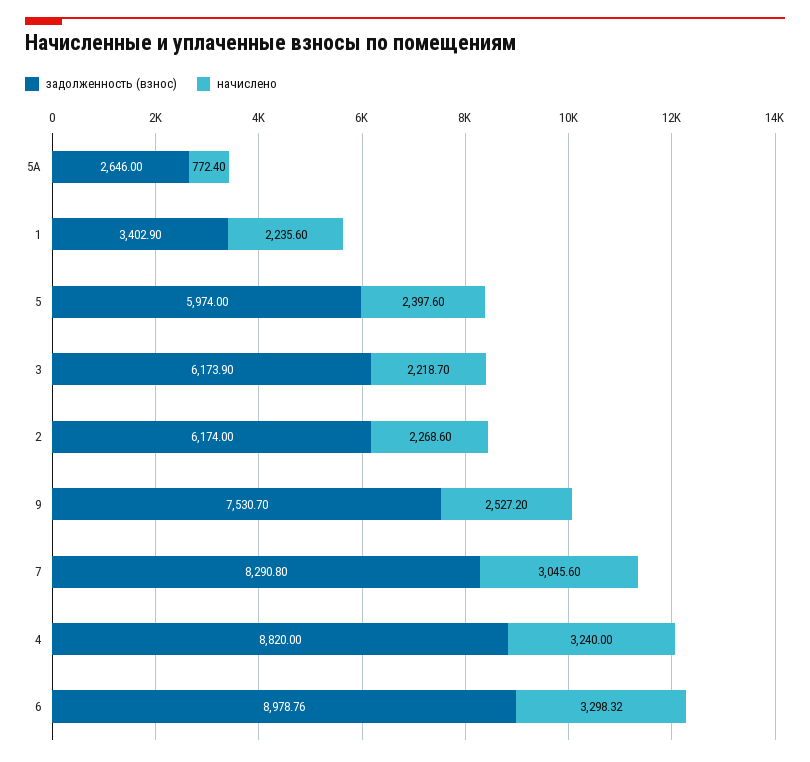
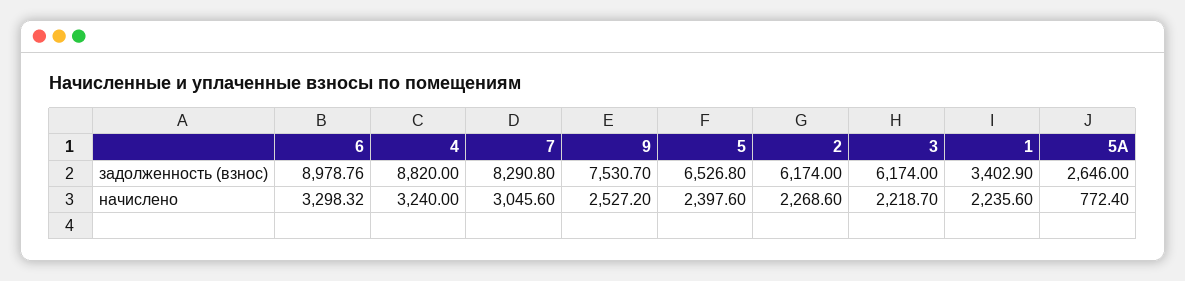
задолженность (взнос), 5: 5974 -> 6526.8
задолженность (взнос), 3: 6173.9 -> 6174

